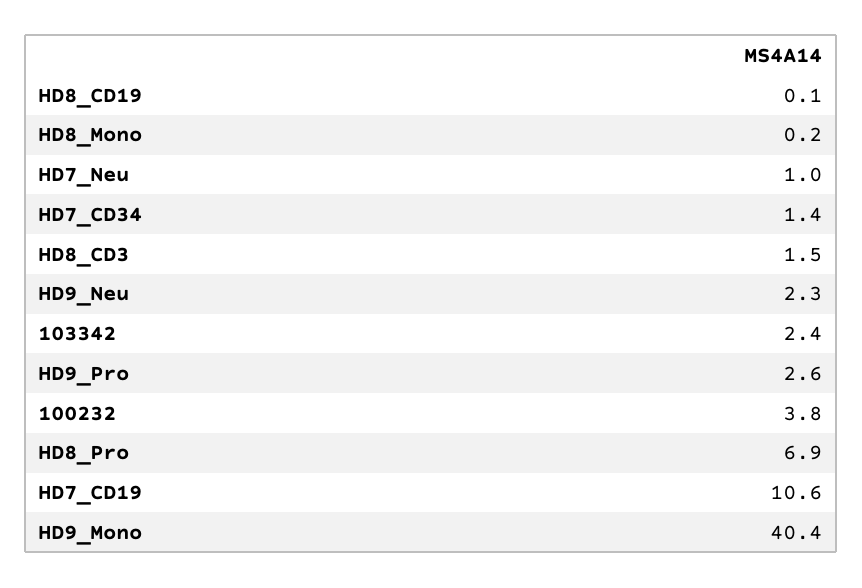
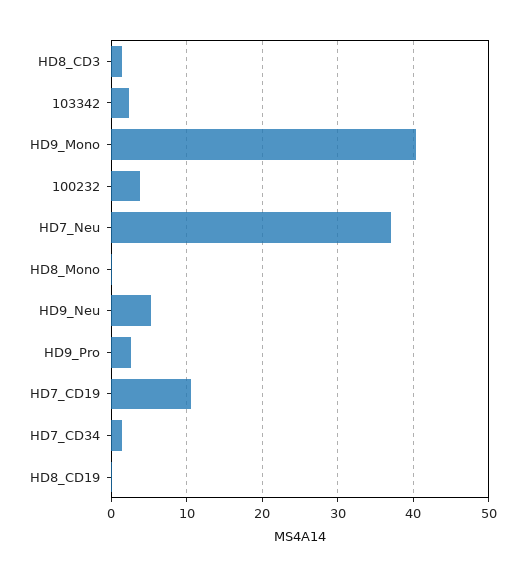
HD7_Neu: 1 -> 37
HD9_Neu: 2.3 -> 5
HD8_Pro: 6.9 -> none

